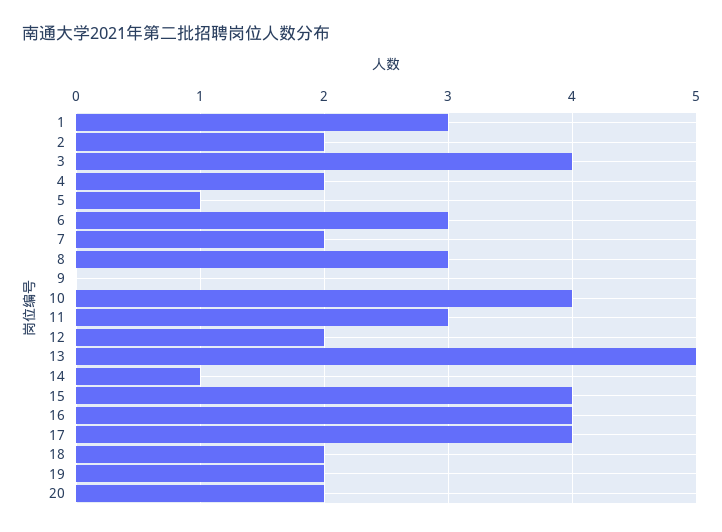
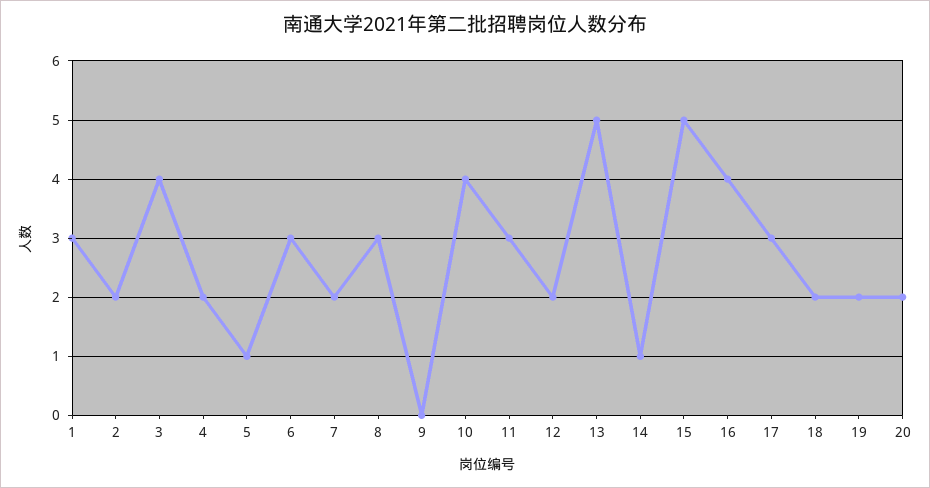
15: 4 -> 5
17: 4 -> 3

